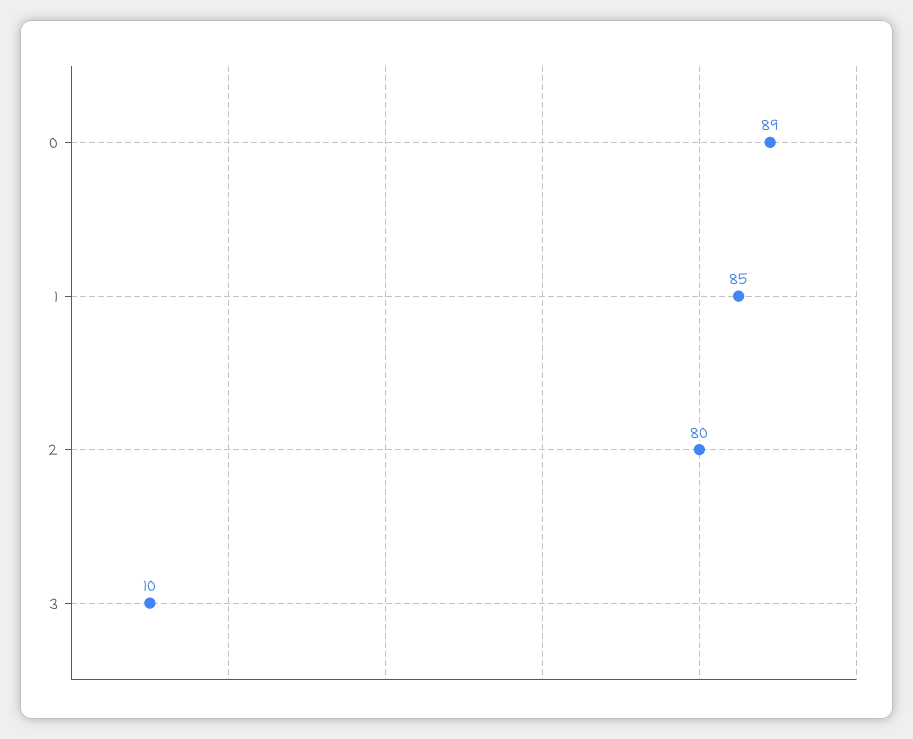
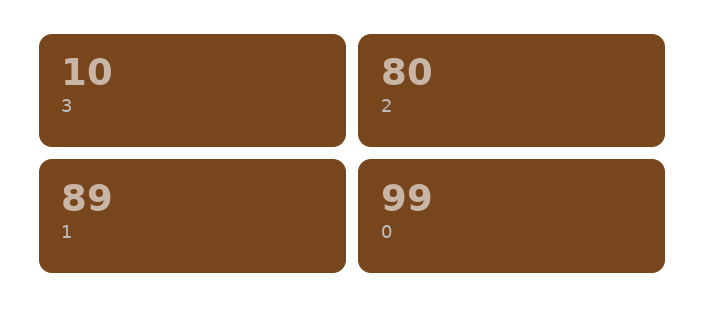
0: 89 -> 99
1: 85 -> 89

